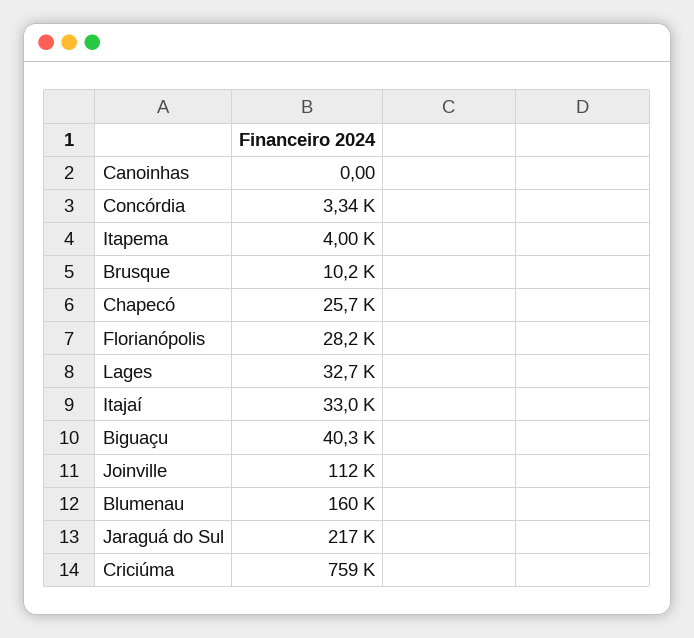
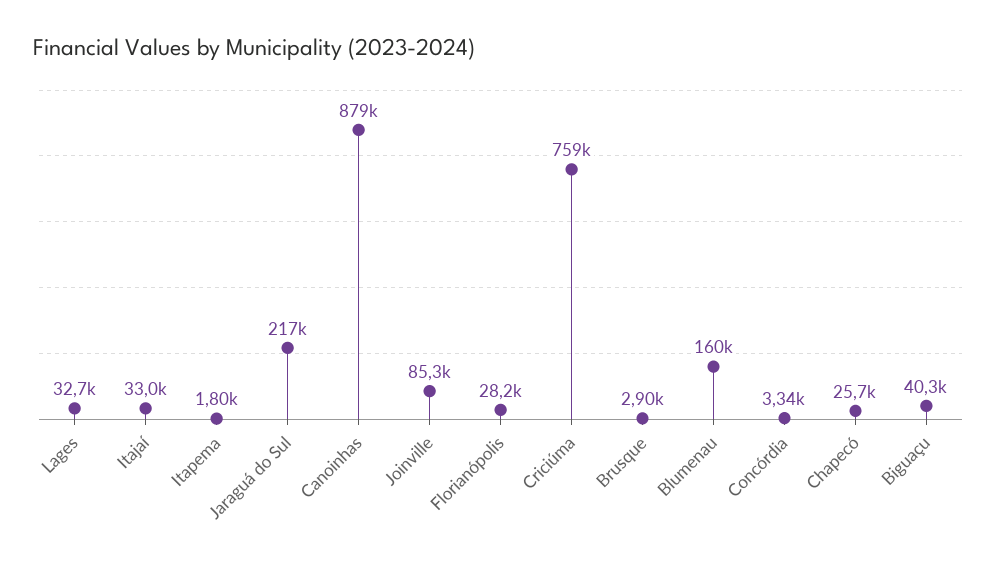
Canoinhas: 0 -> 879000
Itapema: 4000 -> 1800
Brusque: 10200 -> 2900
Joinville: 112000 -> 85300

